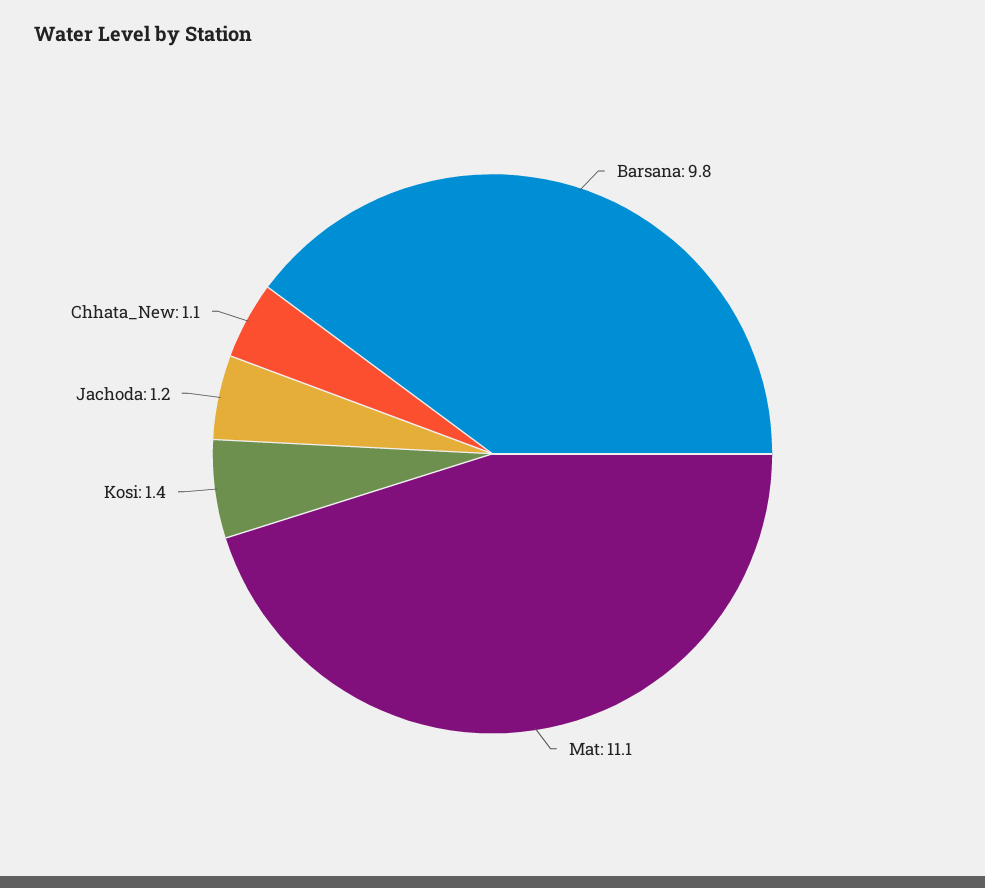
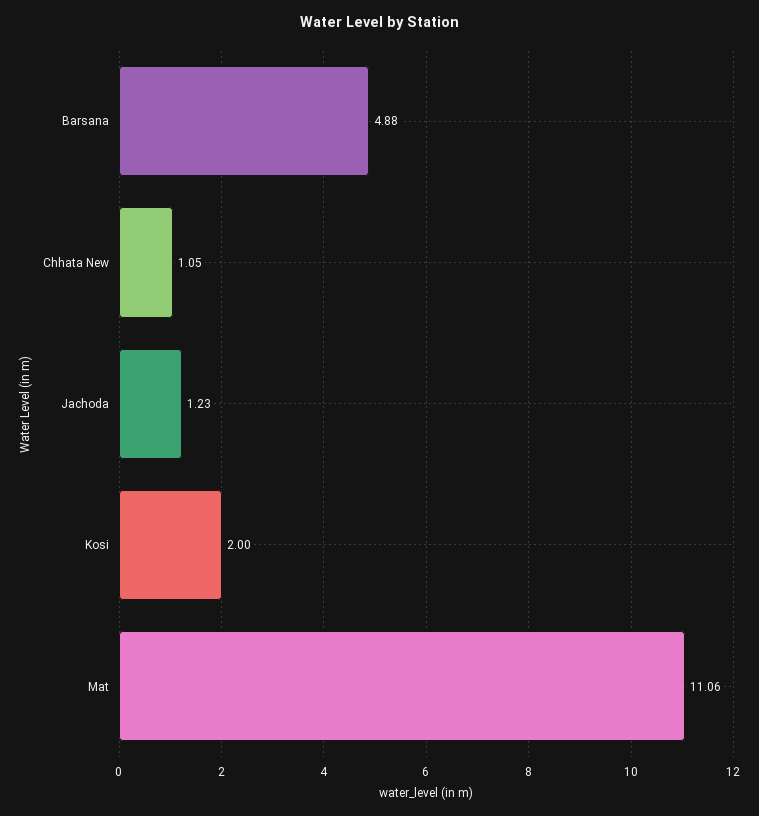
Barsana: 9.8 -> 4.88
Kosi: 1.4 -> 2

